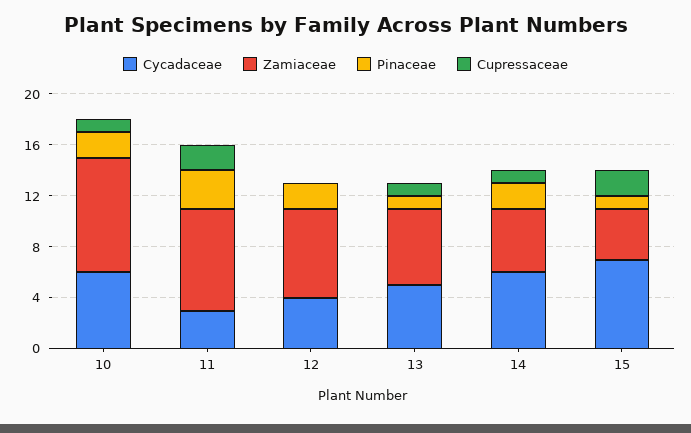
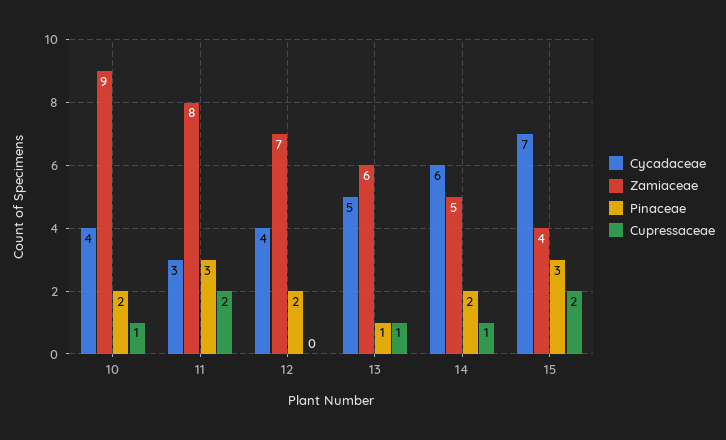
Cycadaceae, 10: 6 -> 4
Pinaceae, 15: 1 -> 3

